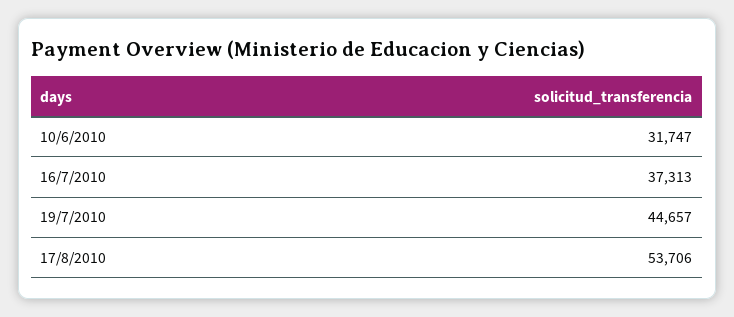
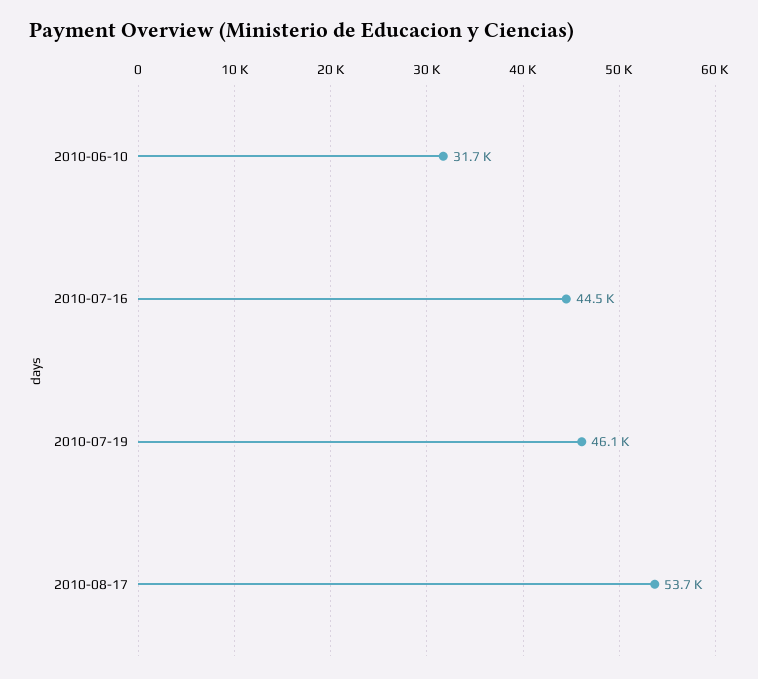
16/7/2010: 37313 -> 44500
19/7/2010: 44657 -> 46100

